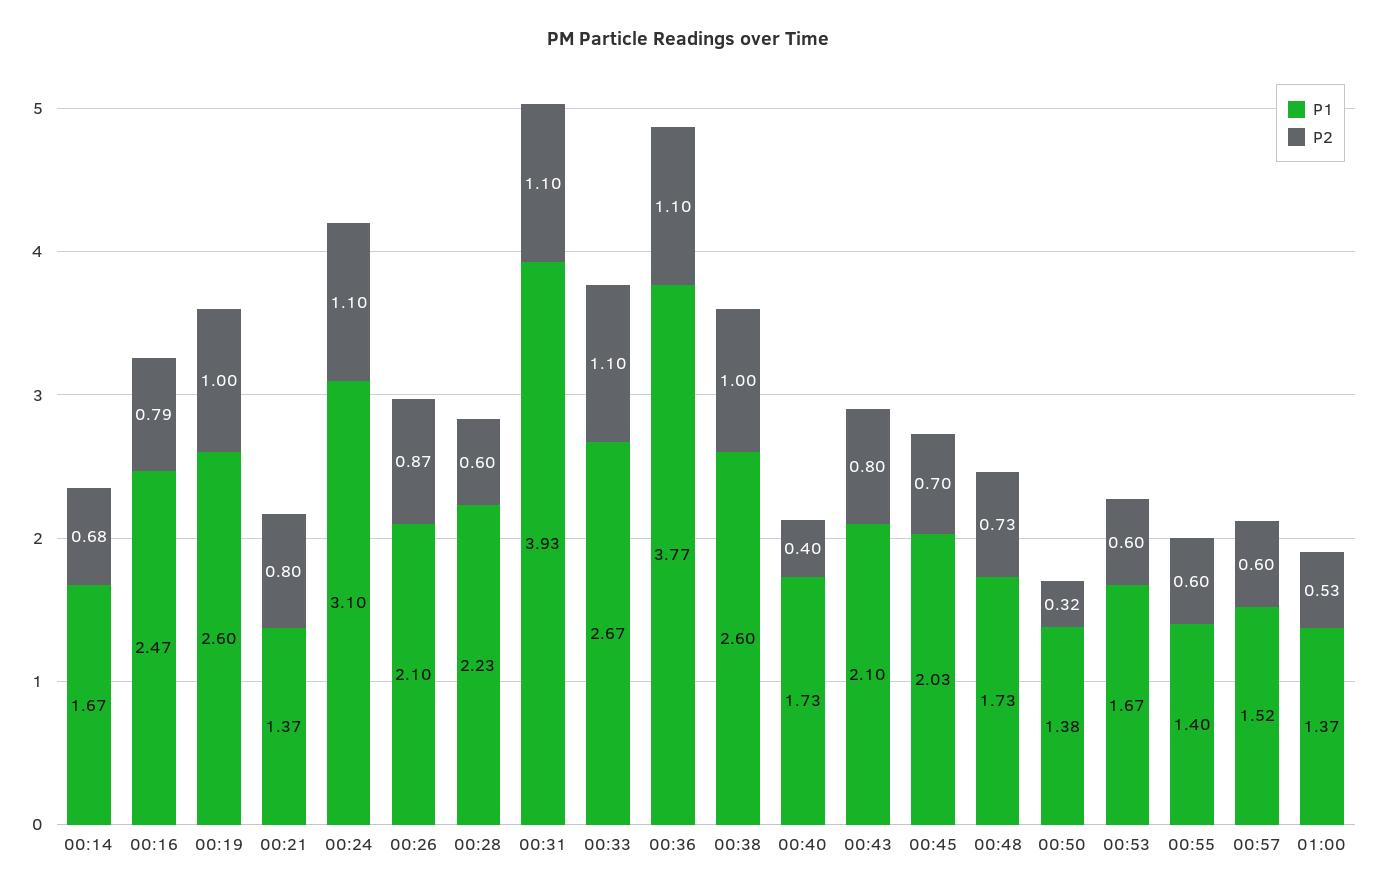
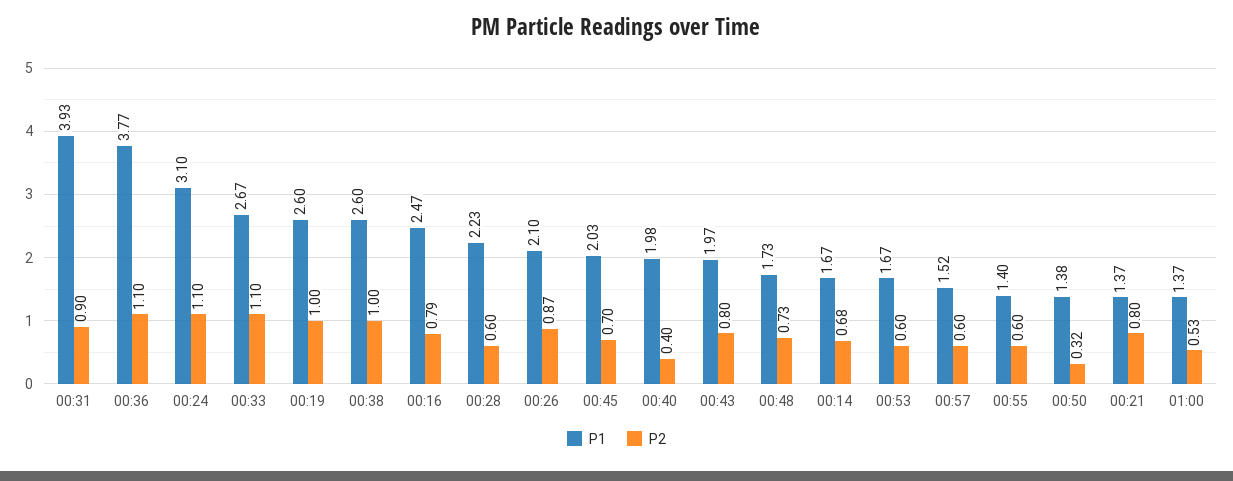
P2, 00:31: 1.1 -> 0.9
P1, 00:40: 1.73 -> 1.98
P1, 00:43: 2.1 -> 1.97

